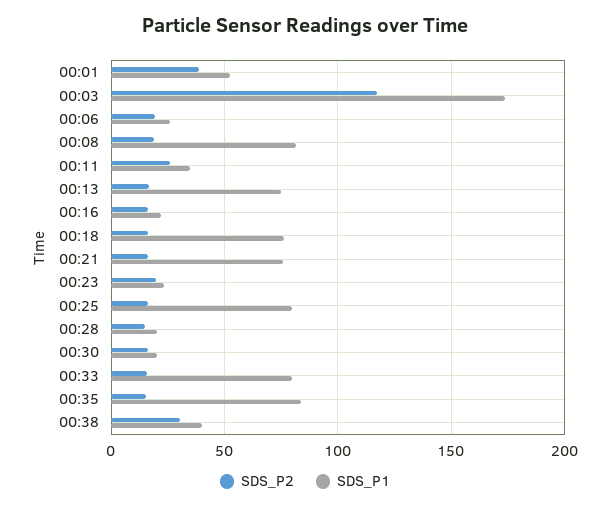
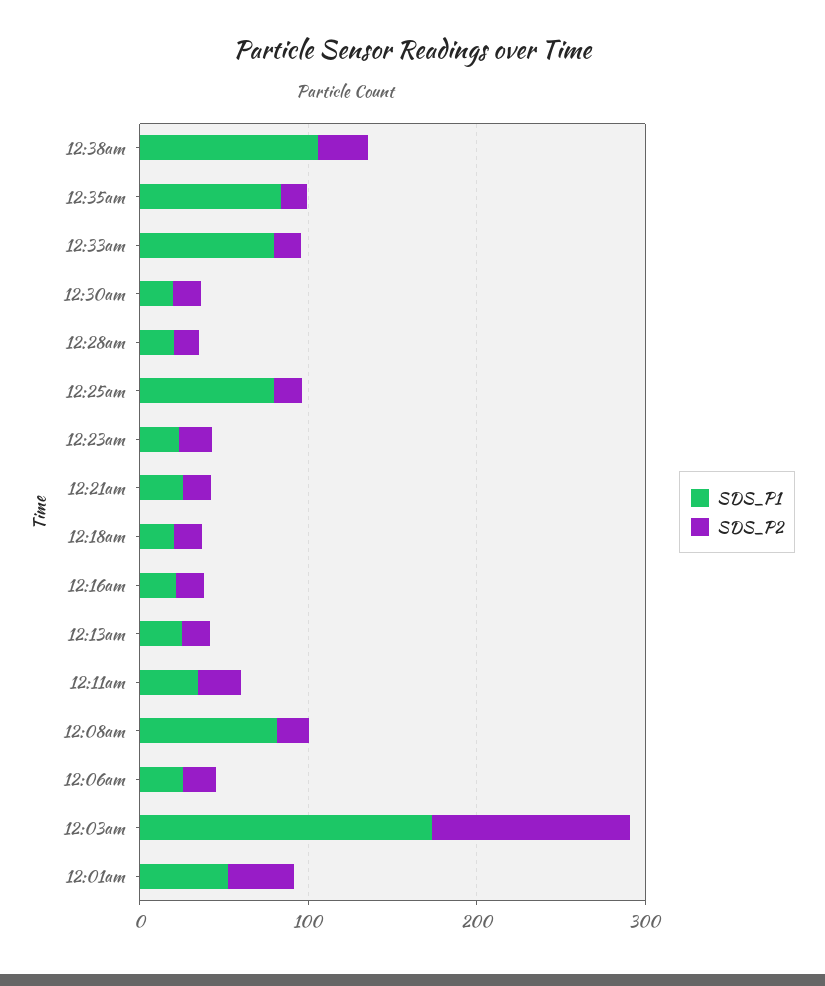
SDS_P1, 00:13: 75 -> 20
SDS_P1, 00:18: 75 -> 20
SDS_P1, 00:21: 75 -> 20
SDS_P1, 00:38: 40 -> 100

